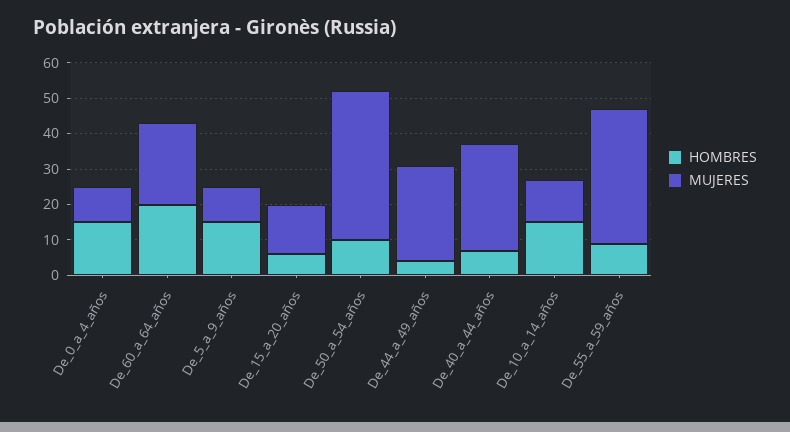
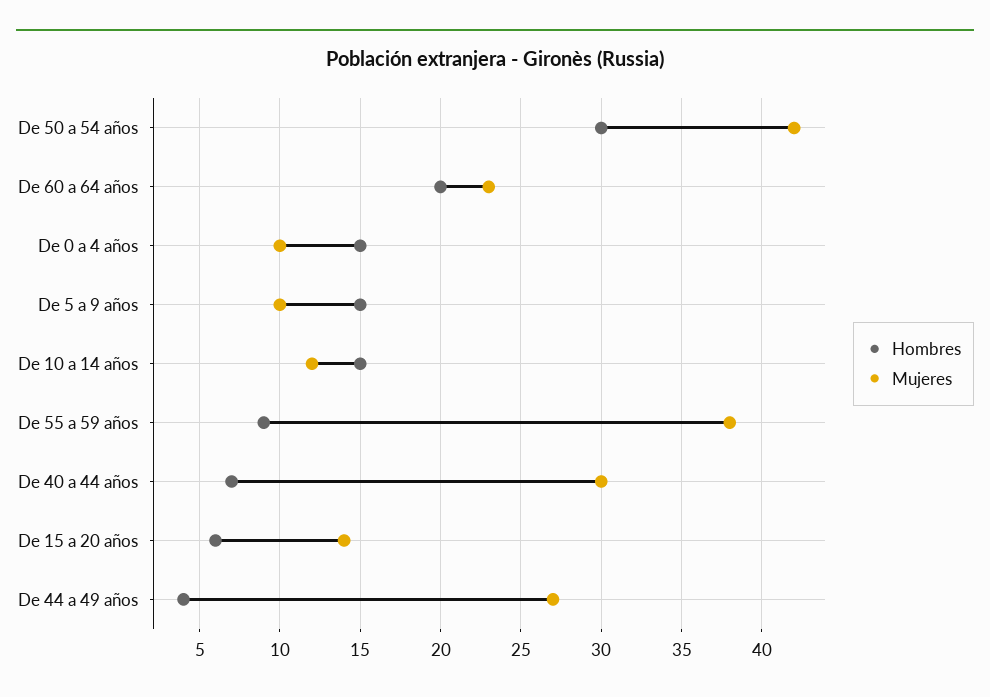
HOMBRES, De_50_a_54_años: 10 -> 30

